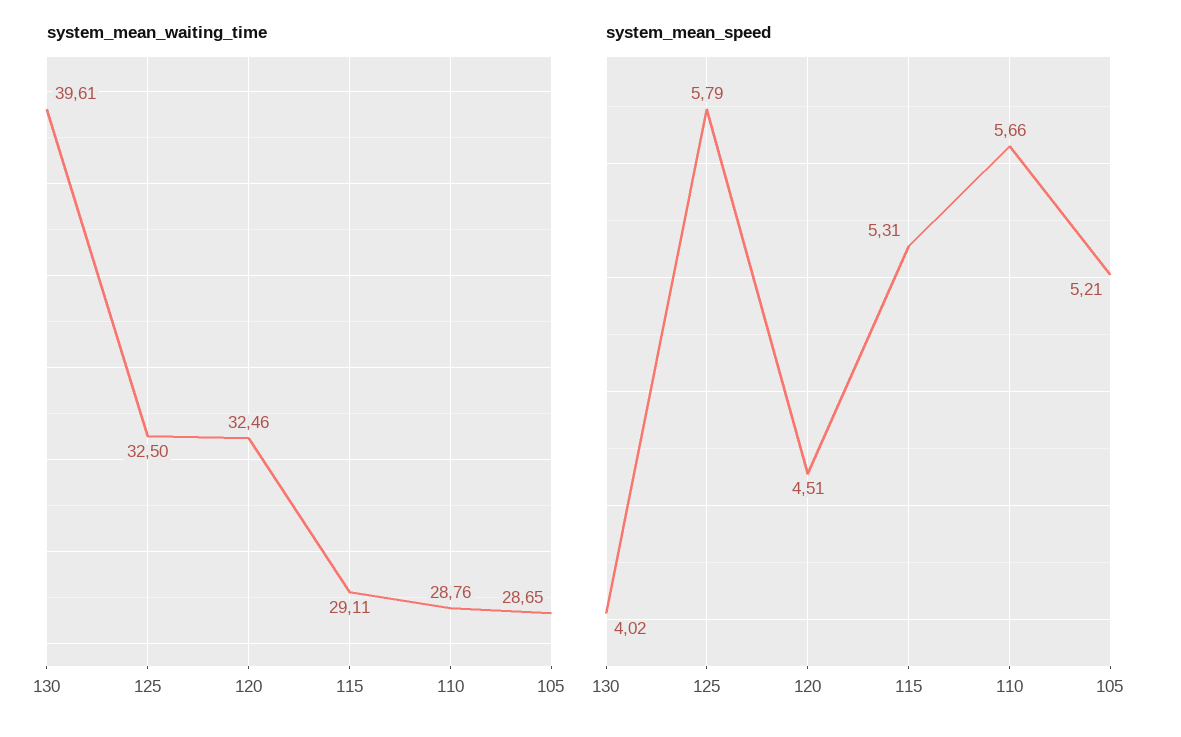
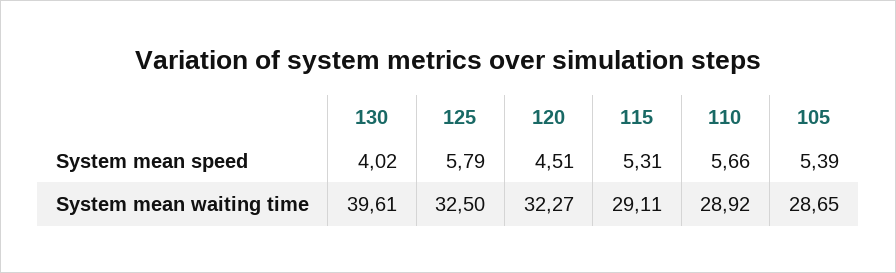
system_mean_waiting_time, 120: 32.46 -> 32.27
system_mean_waiting_time, 110: 28.76 -> 28.92
system_mean_speed, 105: 5.21 -> 5.39

